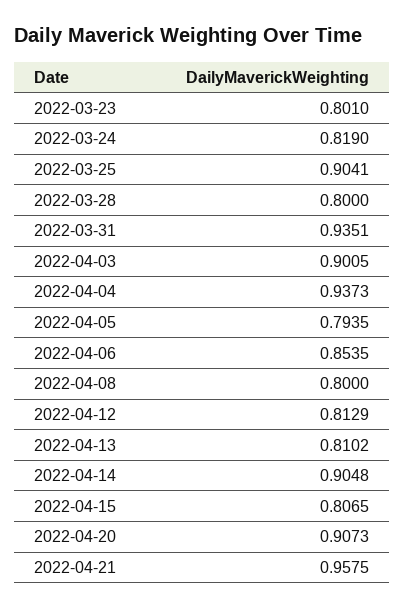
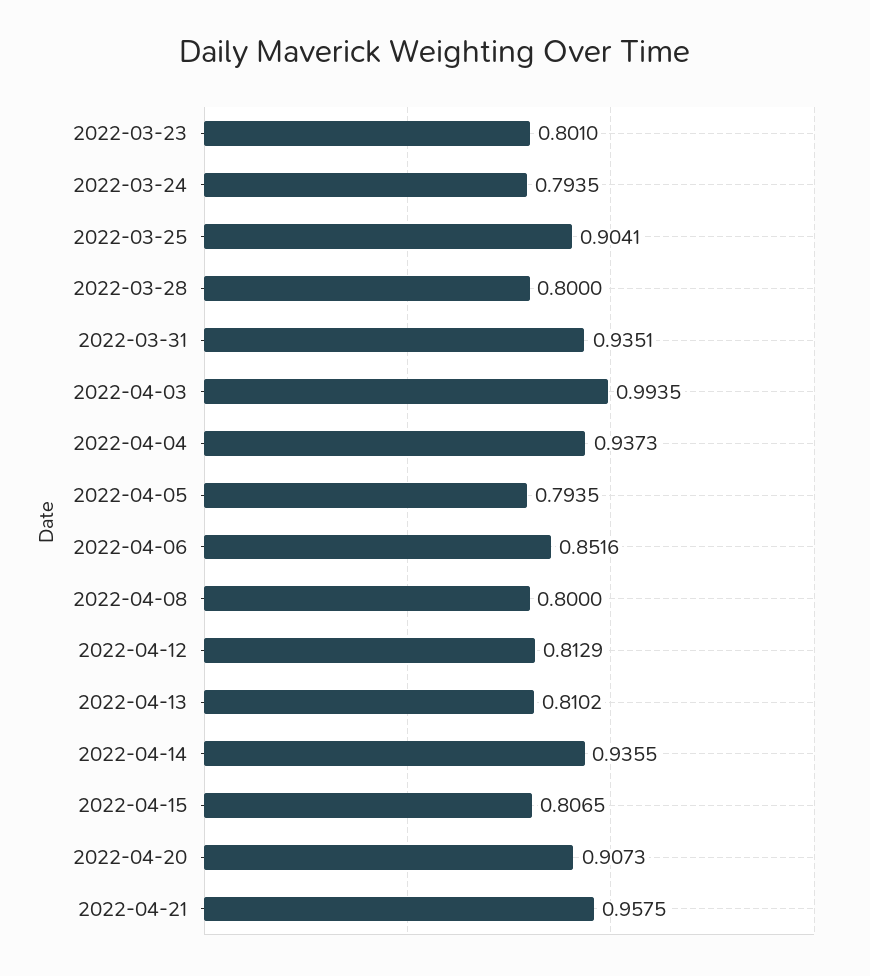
2022-03-24: 0.819 -> 0.7935
2022-04-03: 0.9005 -> 0.9935
2022-04-06: 0.8535 -> 0.8516
2022-04-14: 0.9048 -> 0.9355

